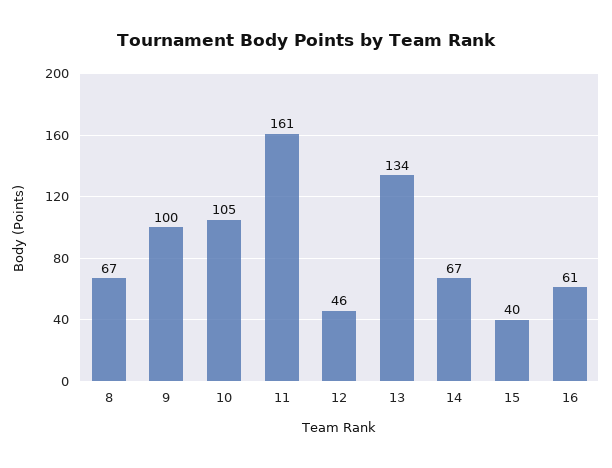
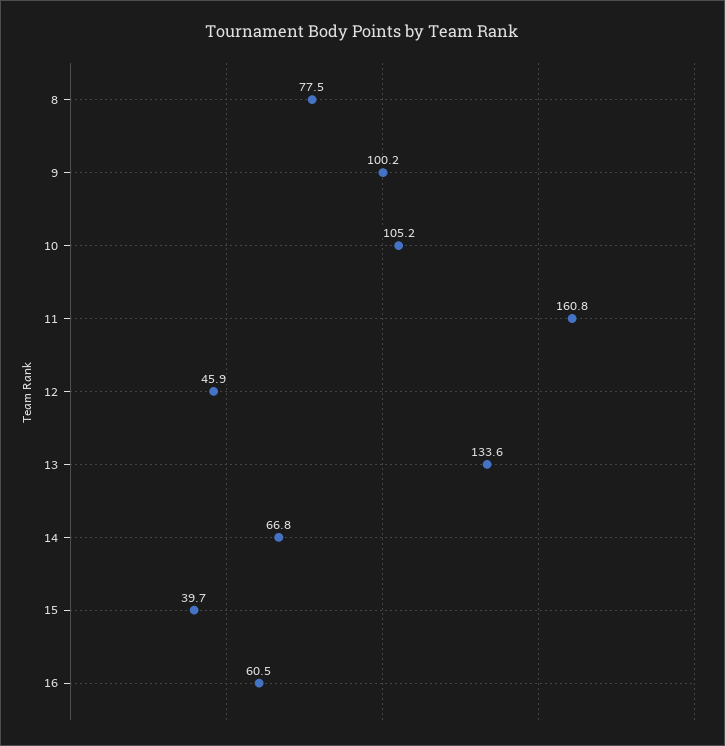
8: 67 -> 77.5

